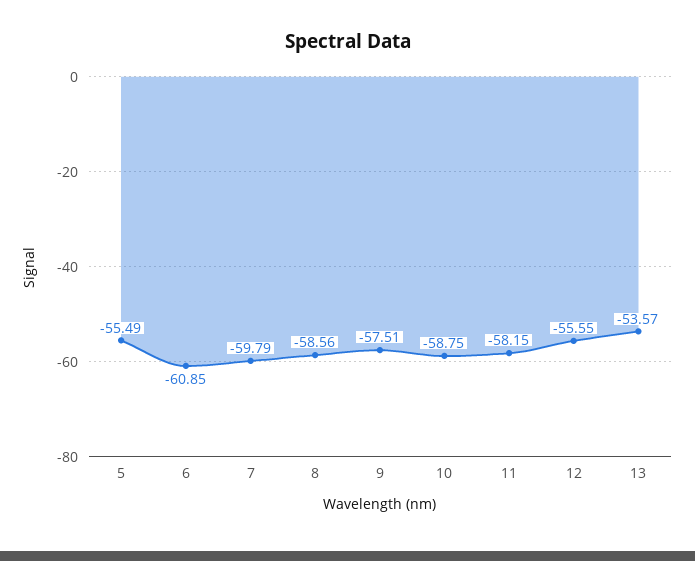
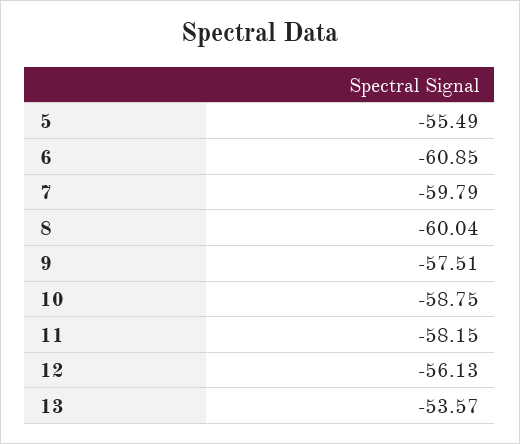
8: -58.56 -> -60.04
12: -55.55 -> -56.13

